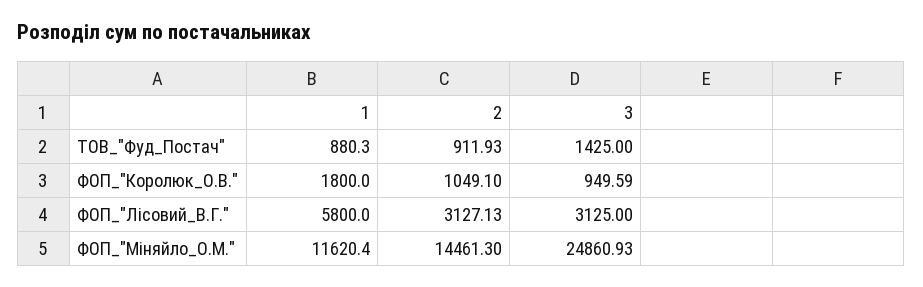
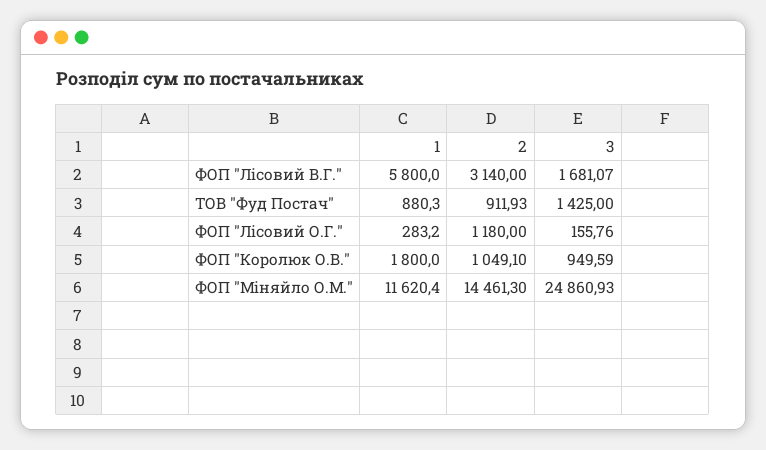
2, ФОП_"Лісовий_В.Г.": 3127.13 -> 3140
3, ФОП_"Лісовий_В.Г.": 3125 -> 1681.07
1, ФОП "Лісовий О.Г.": none -> 283.2
2, ФОП "Лісовий О.Г.": none -> 1180
3, ФОП "Лісовий О.Г.": none -> 155.76

